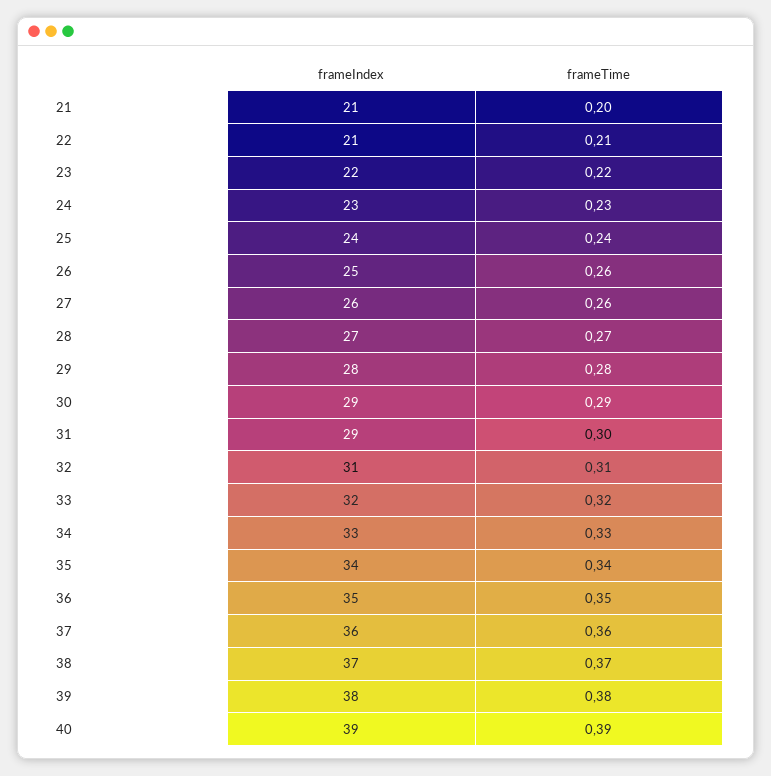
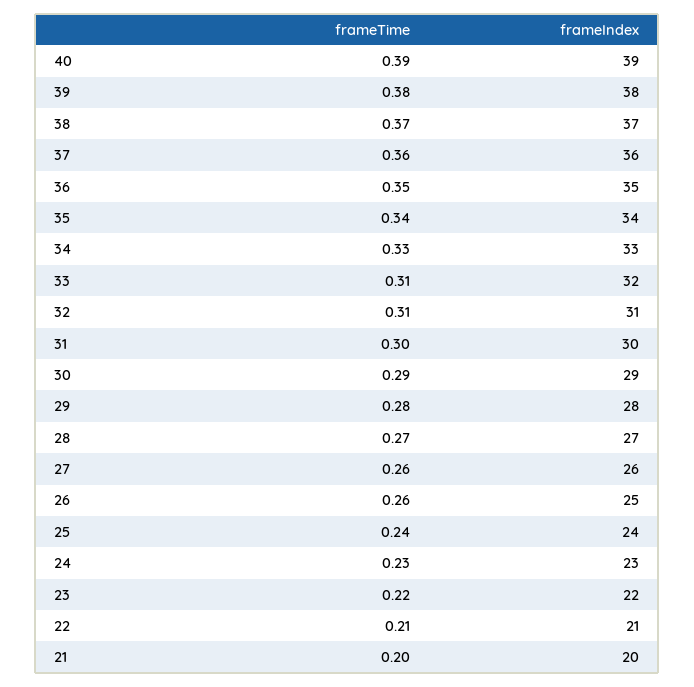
frameIndex, 21: 21 -> 20
frameIndex, 31: 29 -> 30
frameTime, 33: 0.32 -> 0.31

